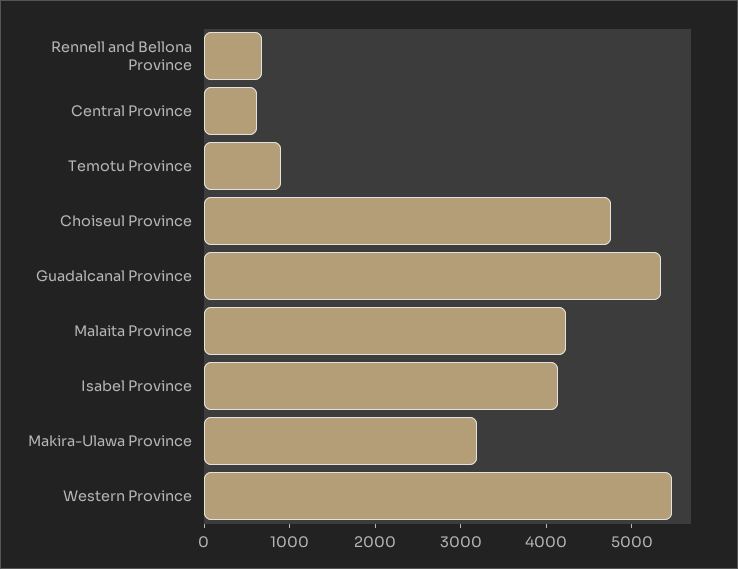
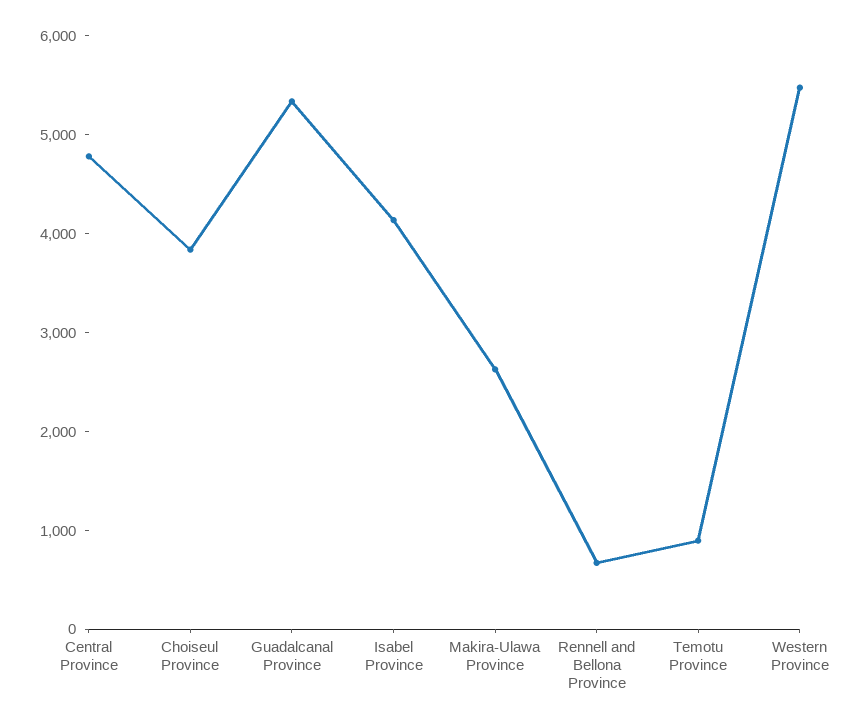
Central Province: 600 -> 4800
Choiseul Province: 4800 -> 3800
Malaita Province: 4200 -> none
Makira-Ulawa Province: 3200 -> 2600

